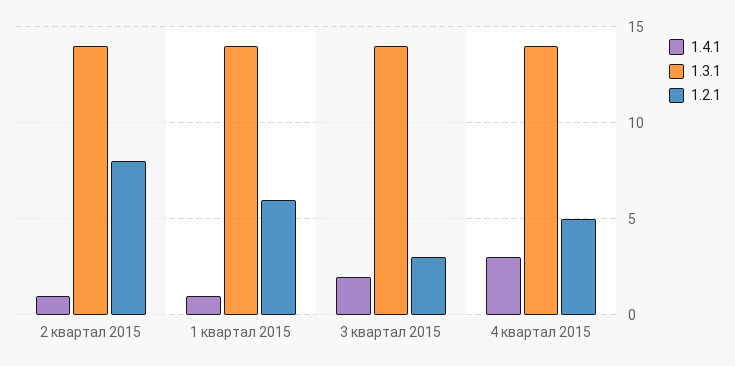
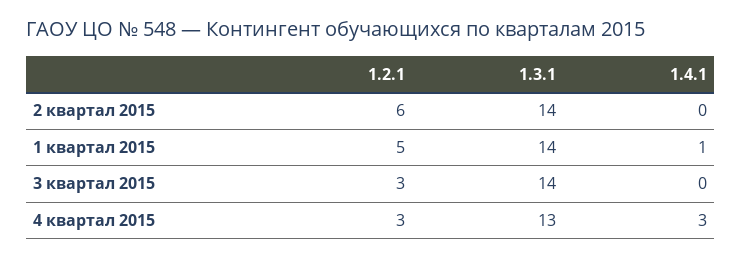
1.4.1, 2 квартал 2015: 1 -> 0
1.2.1, 2 квартал 2015: 8 -> 6
1.2.1, 1 квартал 2015: 6 -> 5
1.4.1, 3 квартал 2015: 2 -> 0
1.3.1, 4 квартал 2015: 14 -> 13
1.2.1, 4 квартал 2015: 5 -> 3

